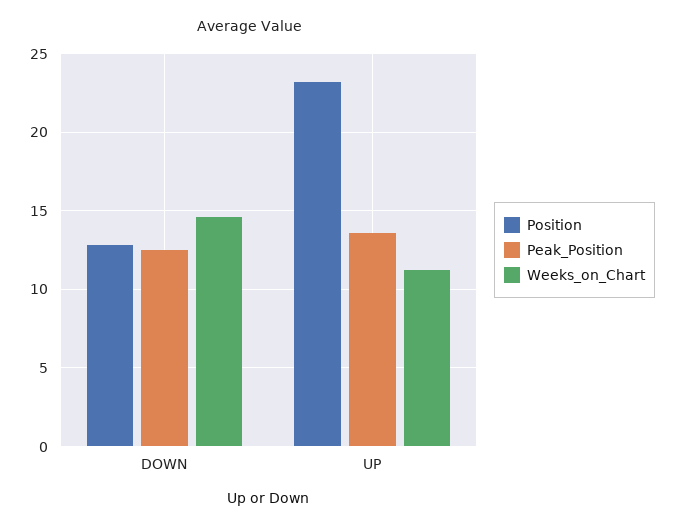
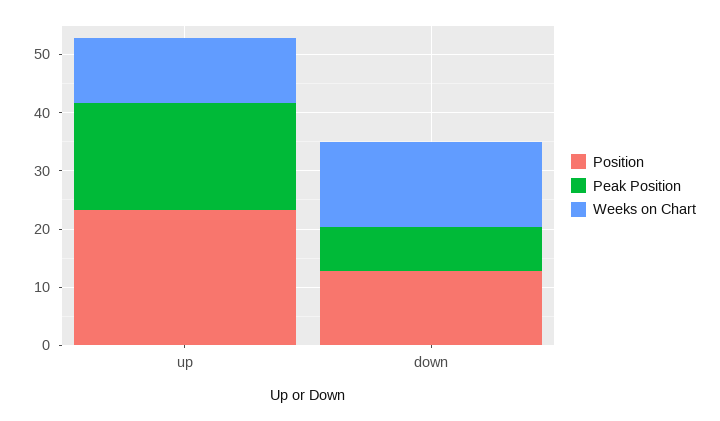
Peak_Position, DOWN: 12.5 -> 8
Peak_Position, UP: 13.5 -> 18

